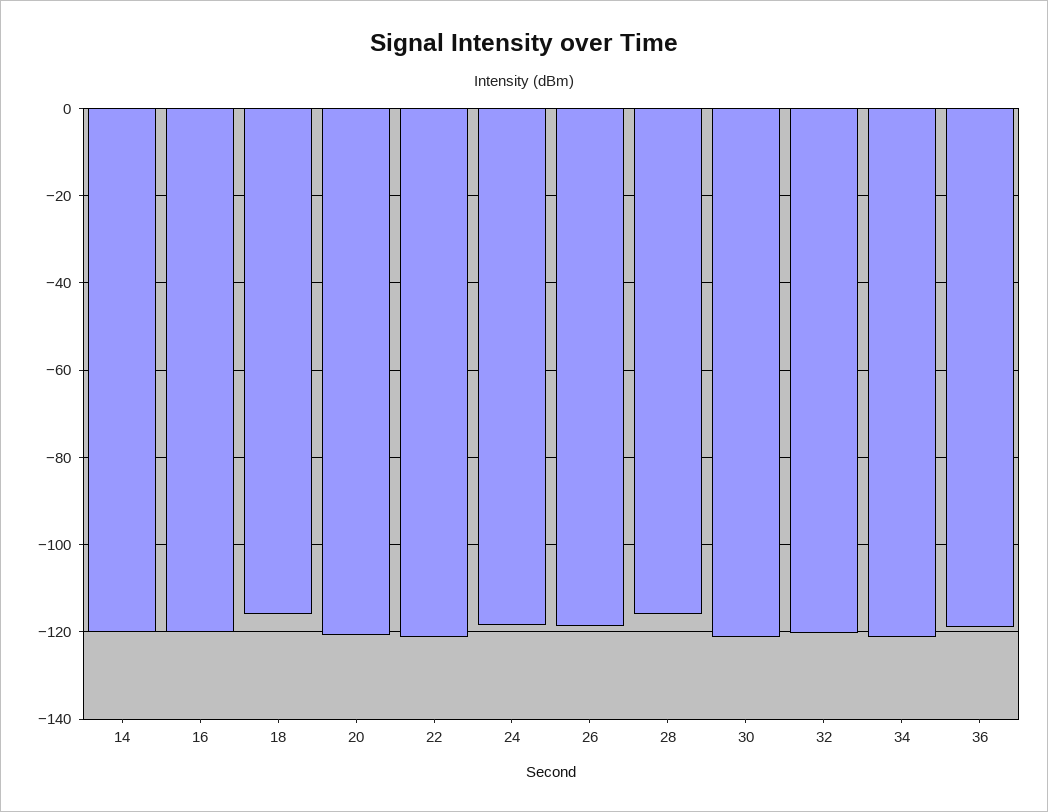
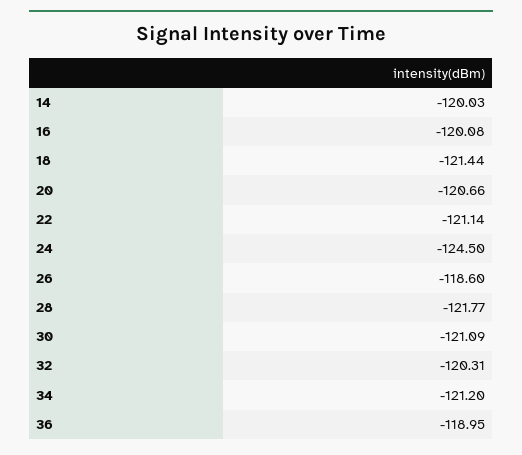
18: -116 -> -121.44
24: -118 -> -124.5
28: -116 -> -121.77

